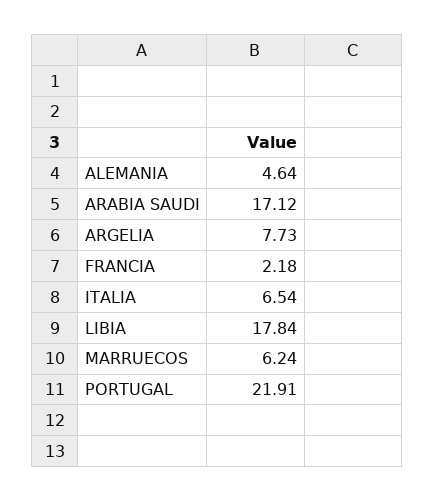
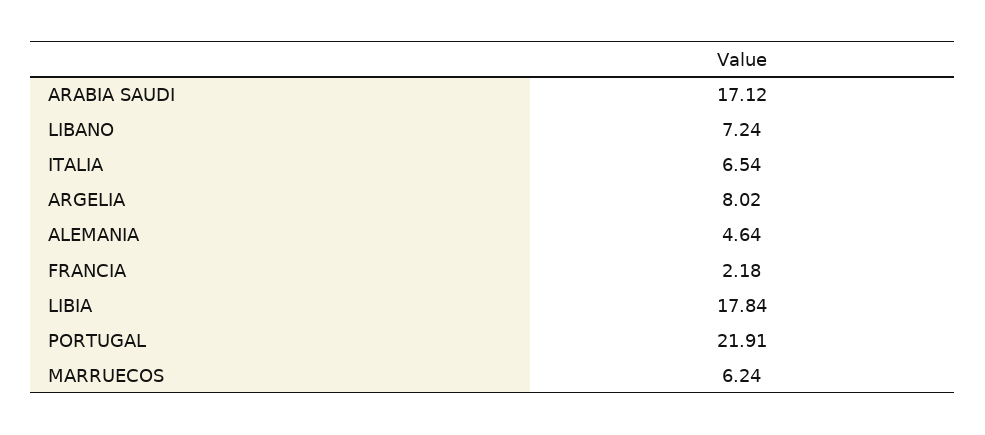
ARGELIA: 7.73 -> 8.02
LIBANO: none -> 7.24

